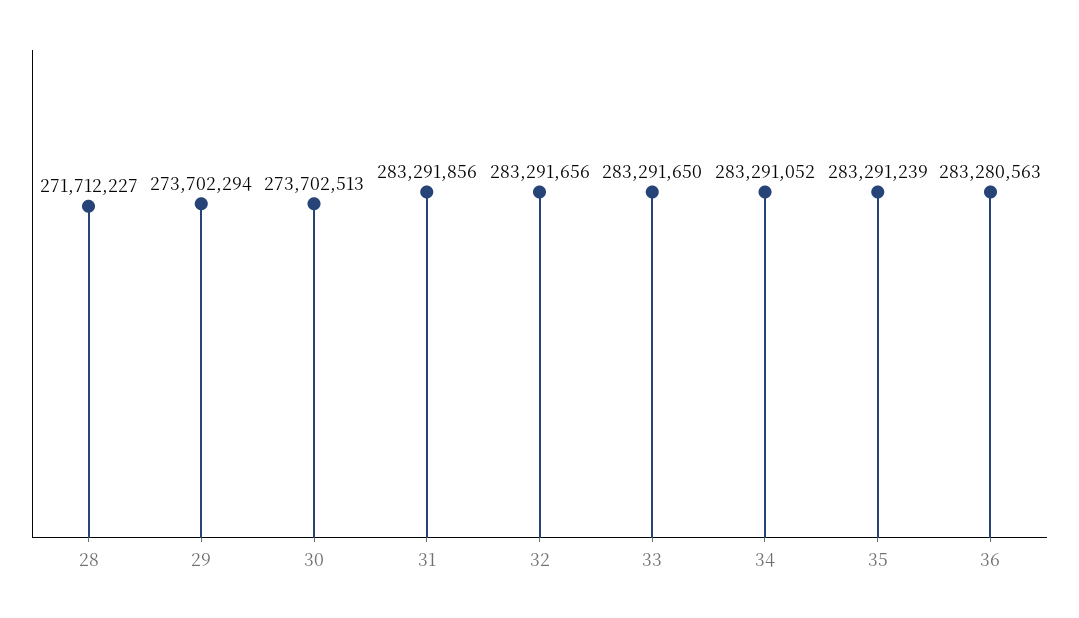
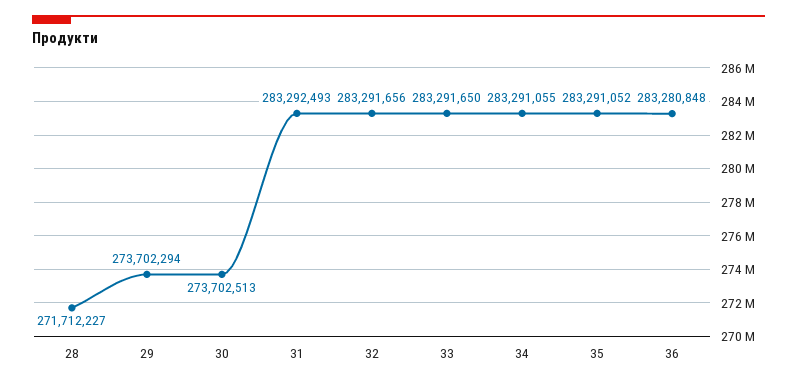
31: 283291856 -> 283292493
34: 283291052 -> 283291055
35: 283291239 -> 283291052
36: 283280563 -> 283280848

